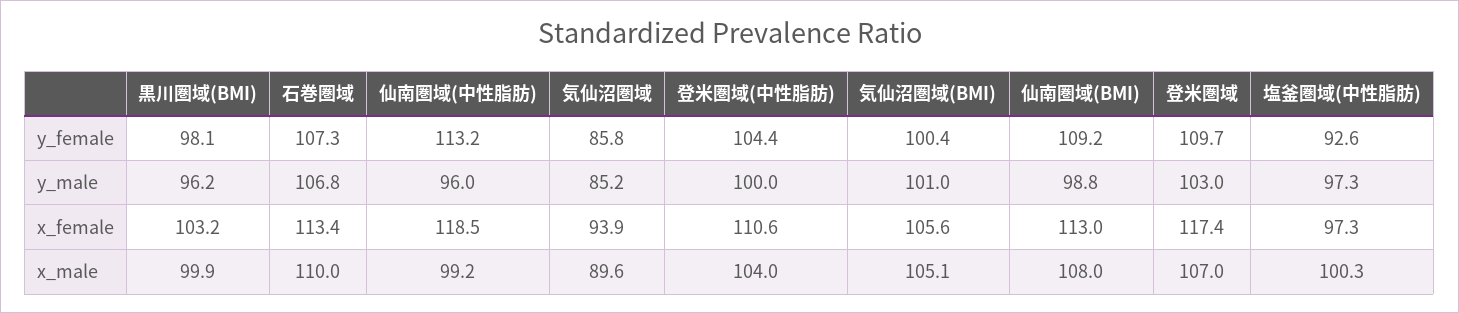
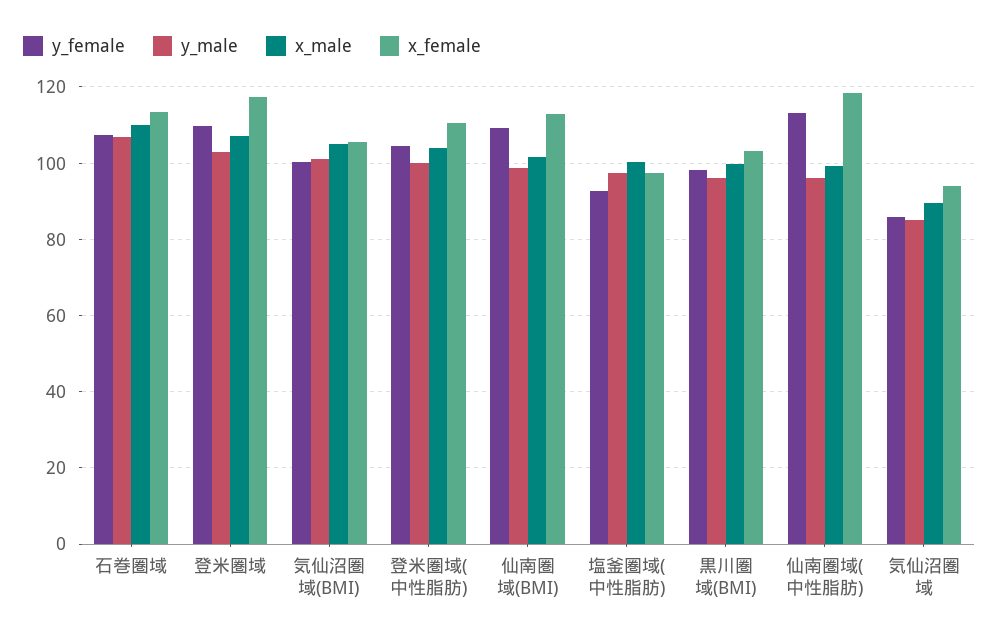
x_male, 仙南圏域(BMI): 108 -> 102

